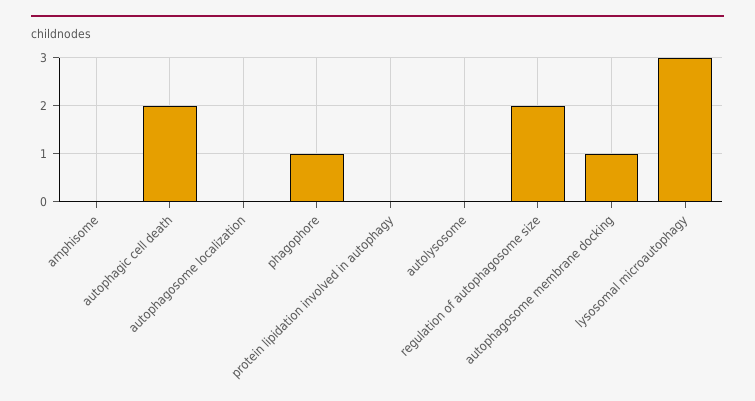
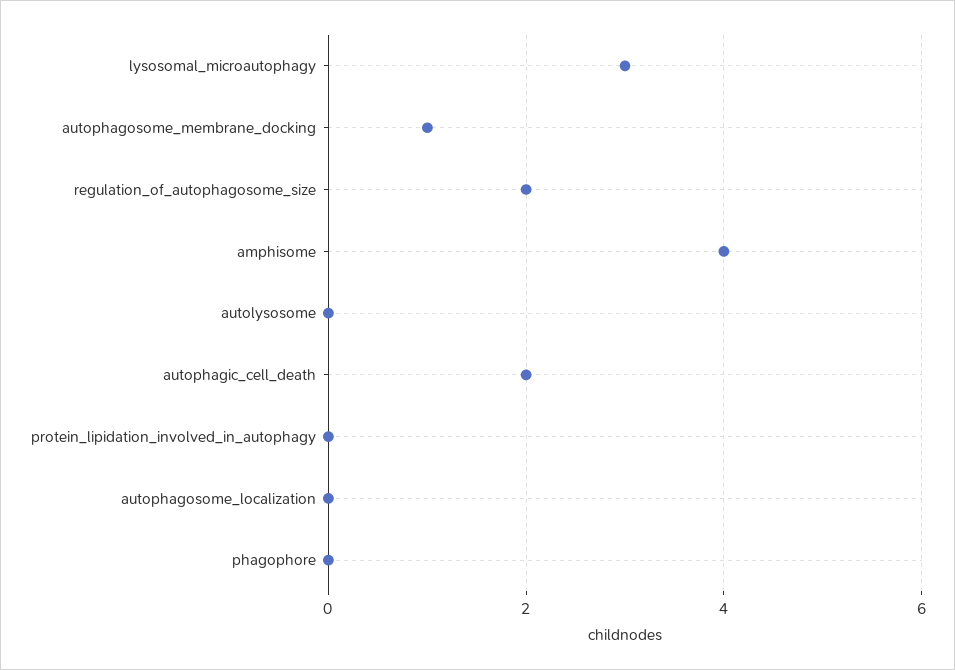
amphisome: 0 -> 4
phagophore: 1 -> 0

